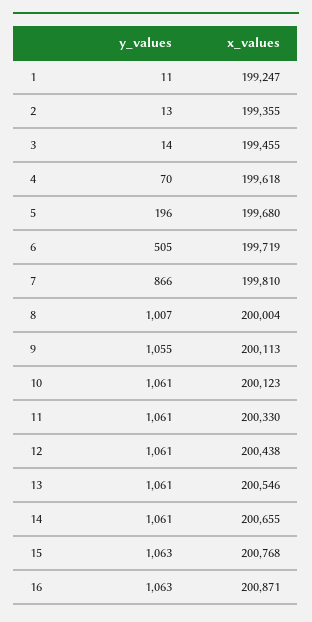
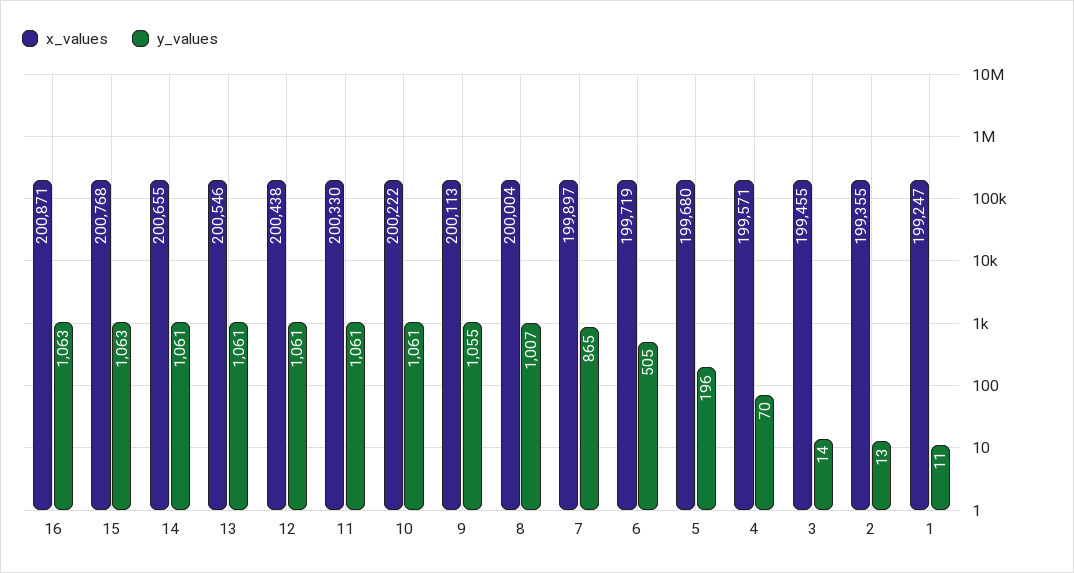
x_values, 4: 199618 -> 199571
y_values, 7: 866 -> 865
x_values, 7: 199810 -> 199897
x_values, 10: 200123 -> 200222

